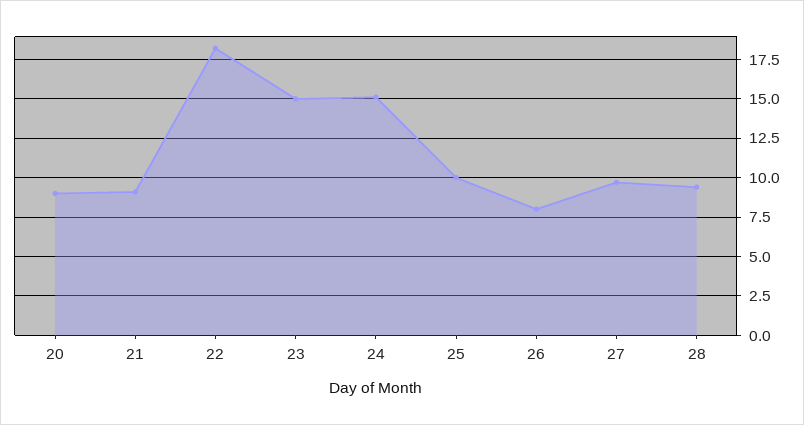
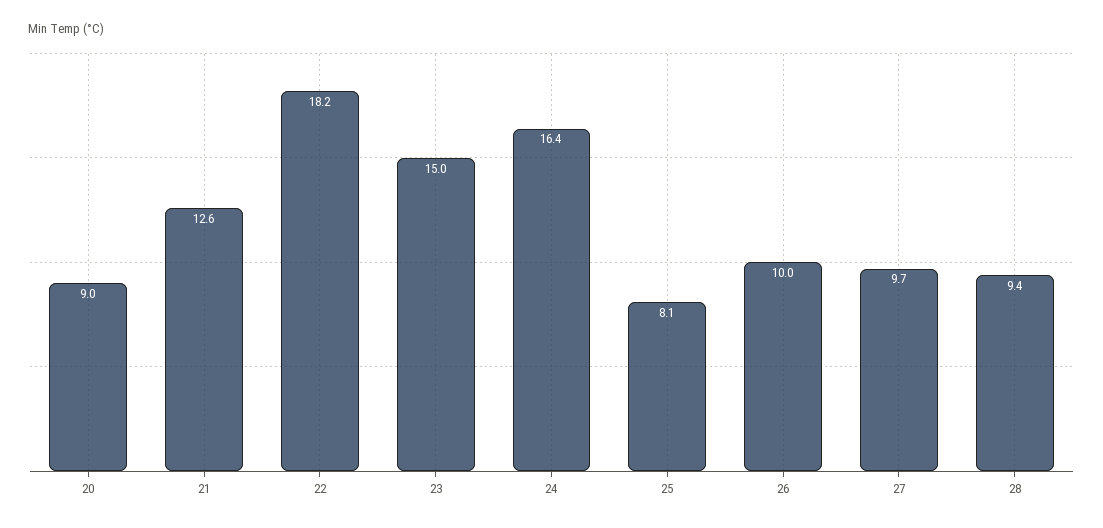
21: 9 -> 12.6
24: 15 -> 16.4
25: 10 -> 8.1
26: 8 -> 10

